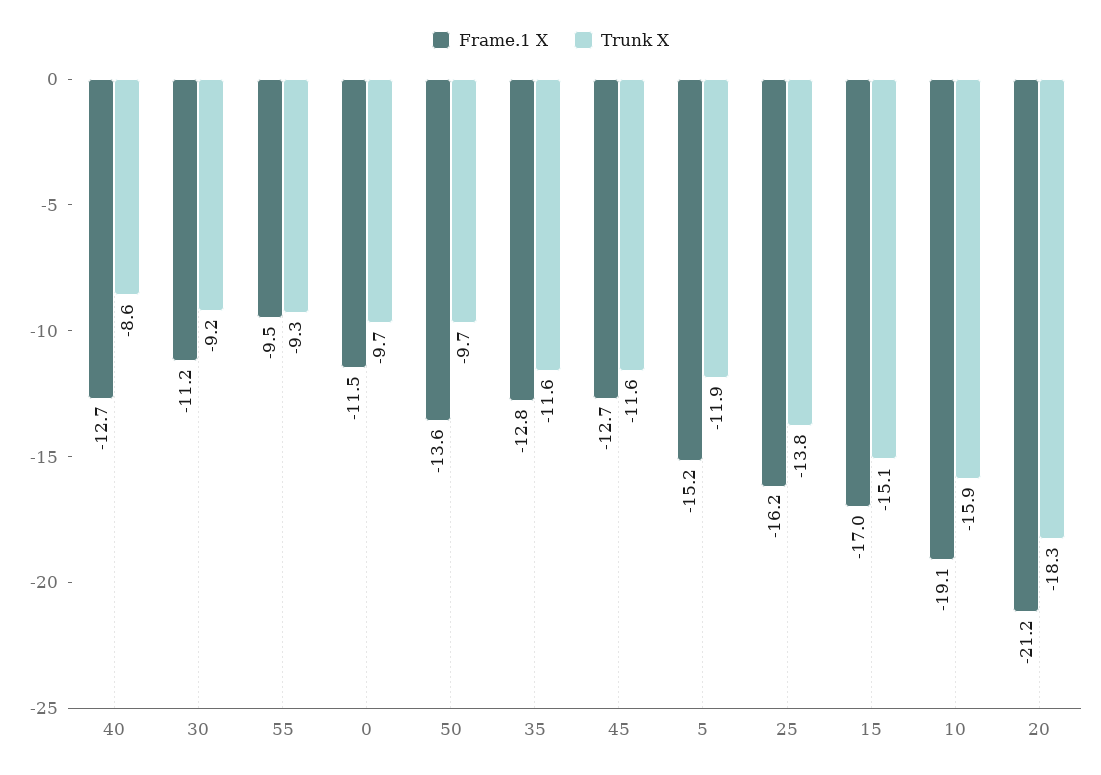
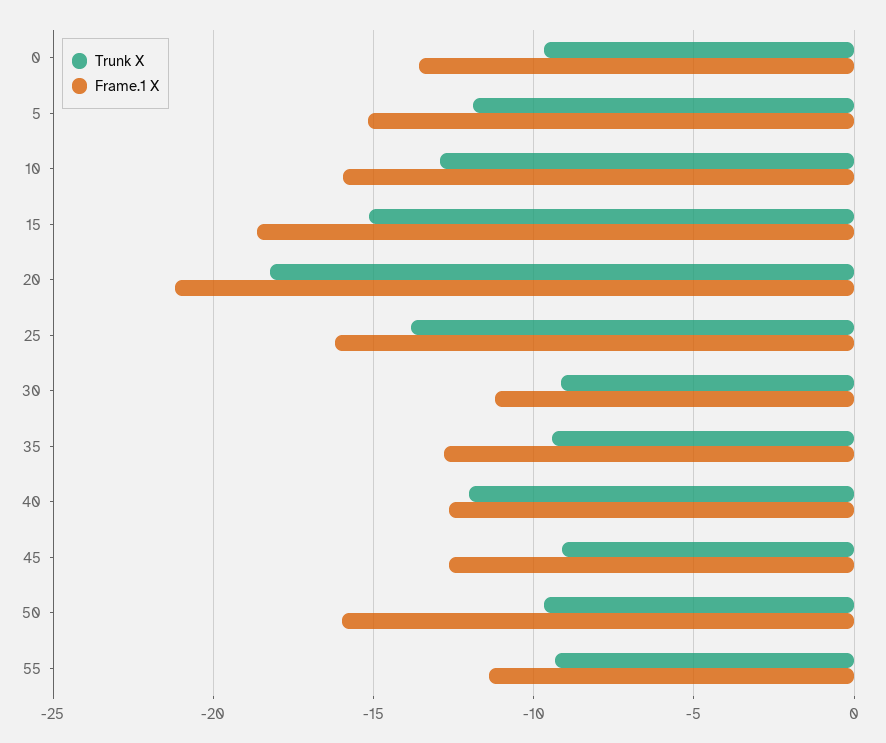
Trunk X, 40: -8.6 -> -12
Frame.1 X, 55: -9.5 -> -11.5
Frame.1 X, 0: -11.5 -> -13.5
Frame.1 X, 50: -13.6 -> -16
Trunk X, 35: -11.6 -> -9.5
Trunk X, 45: -11.6 -> -9
Frame.1 X, 15: -17 -> -18.5
Frame.1 X, 10: -19.1 -> -16
Trunk X, 10: -15.9 -> -13

